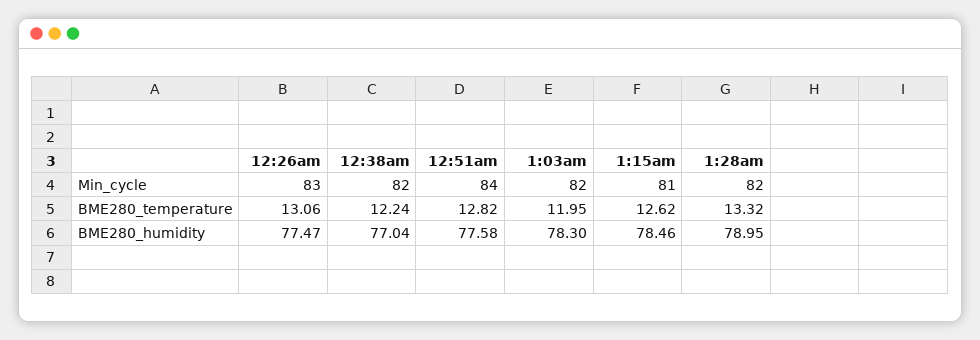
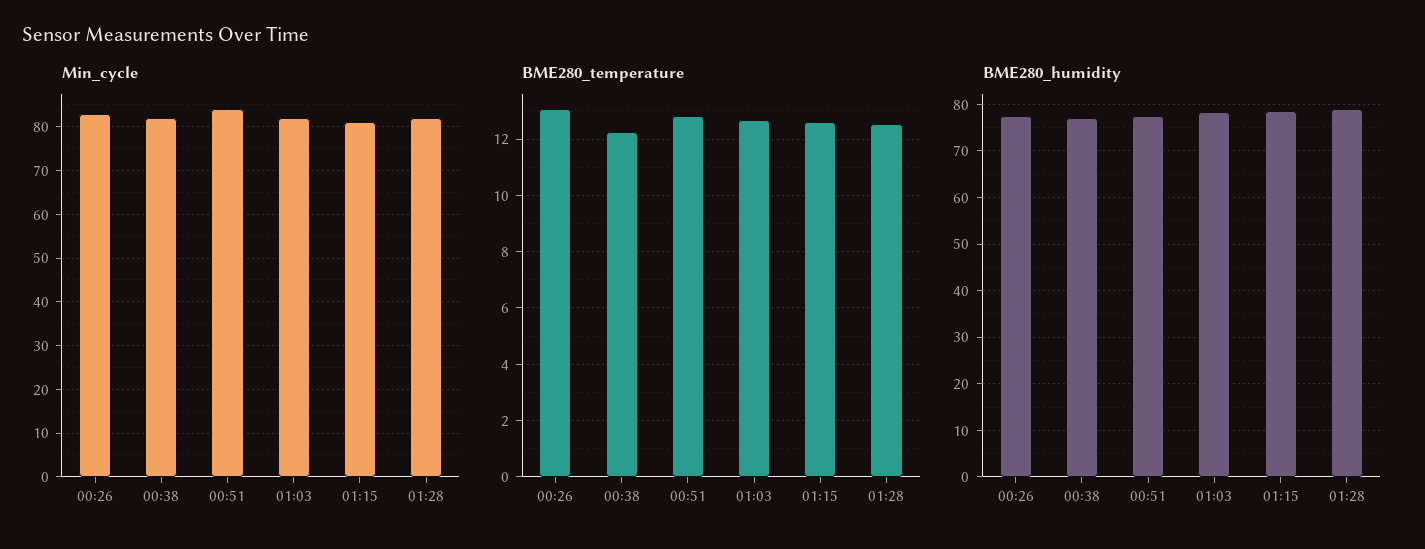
BME280_temperature, 1:03am: 11.95 -> 12.75
BME280_temperature, 1:28am: 13.32 -> 12.5

